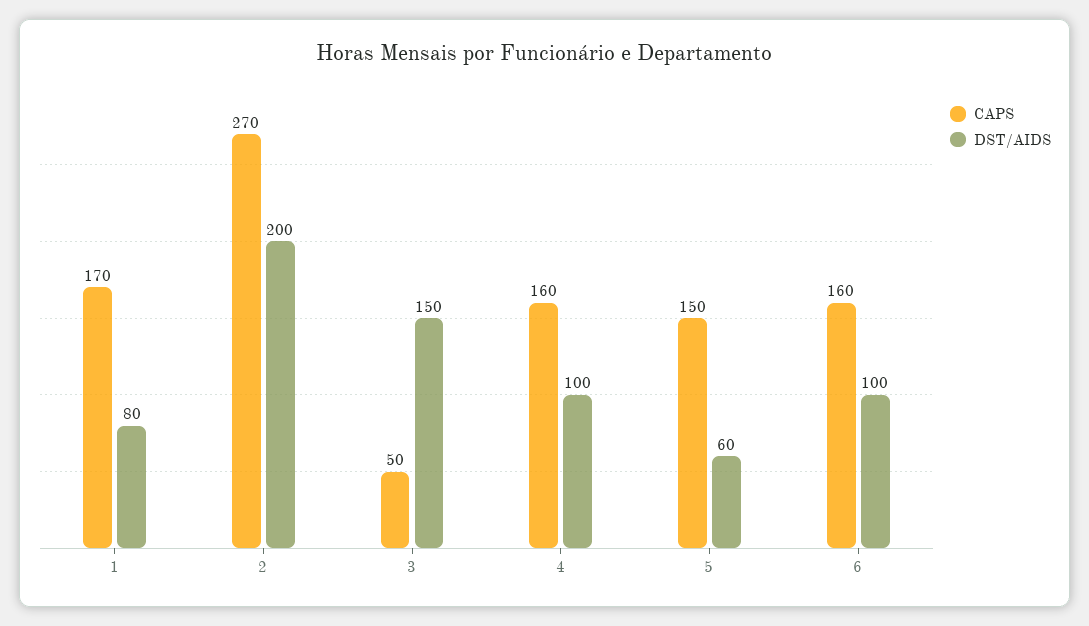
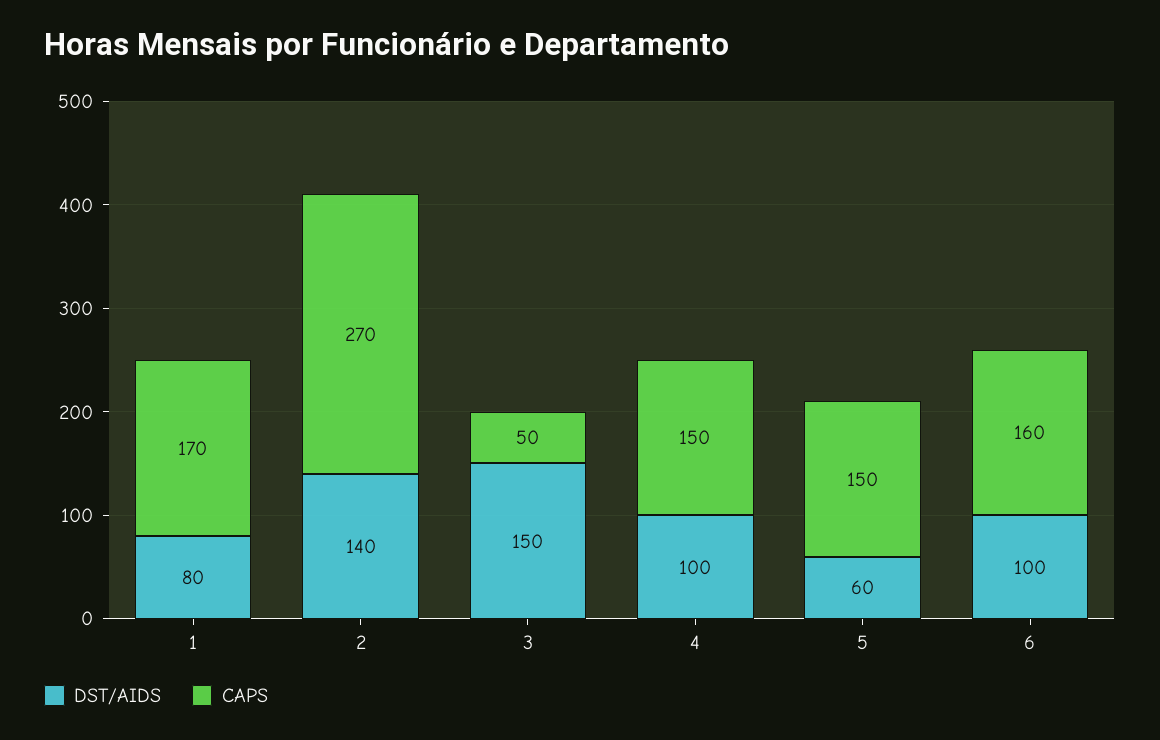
DST/AIDS, 2: 200 -> 140
CAPS, 4: 160 -> 150

